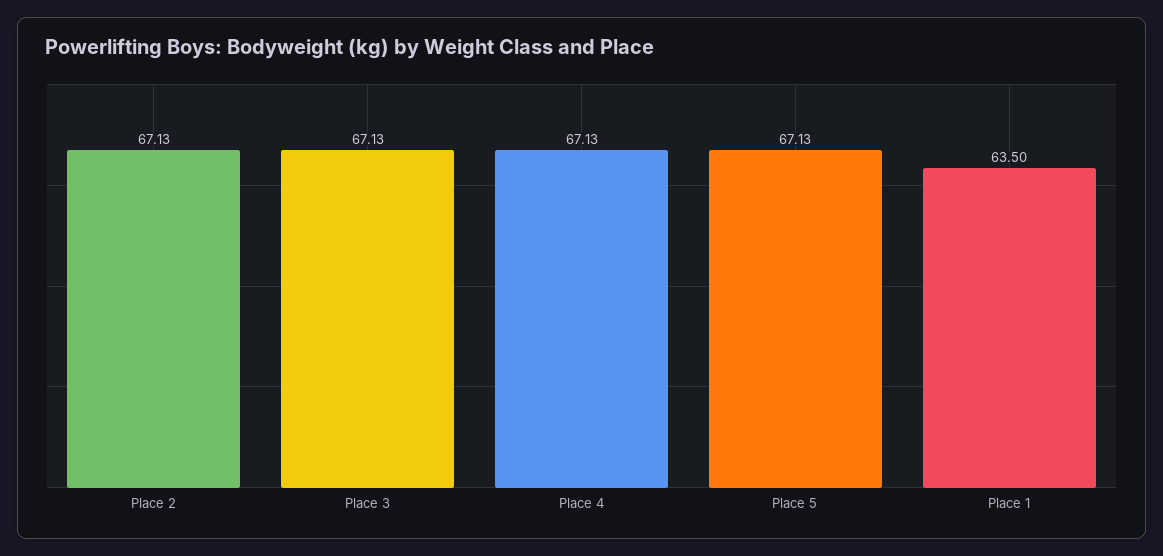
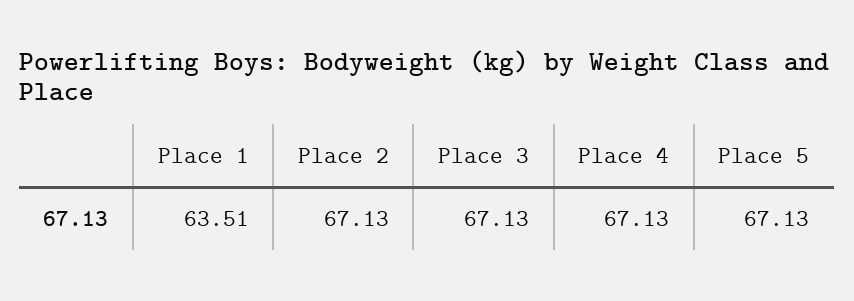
Place 1: 63.5 -> 63.51

